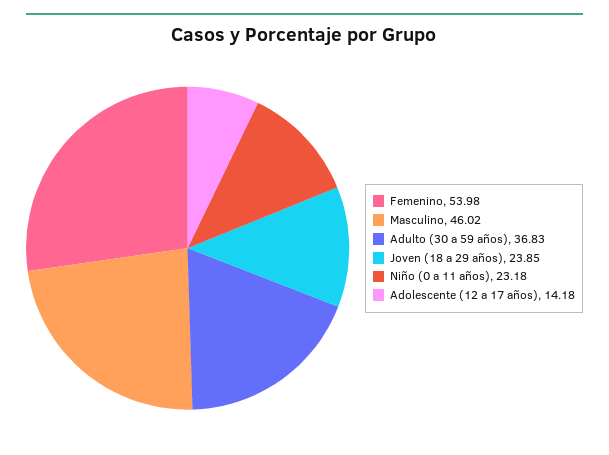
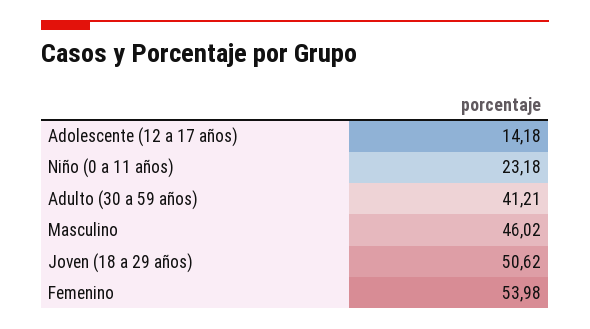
Adulto (30 a 59 años): 36.83 -> 41.21
Joven (18 a 29 años): 23.85 -> 50.62

